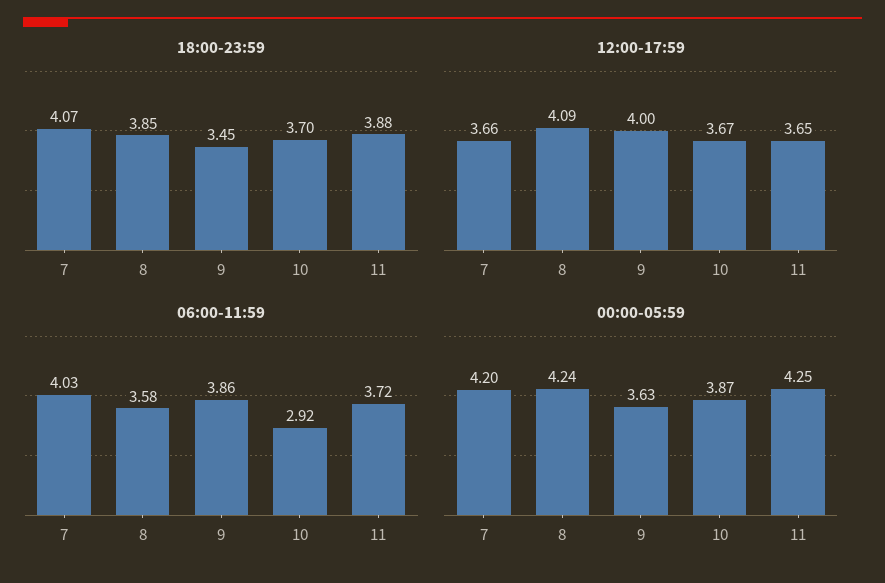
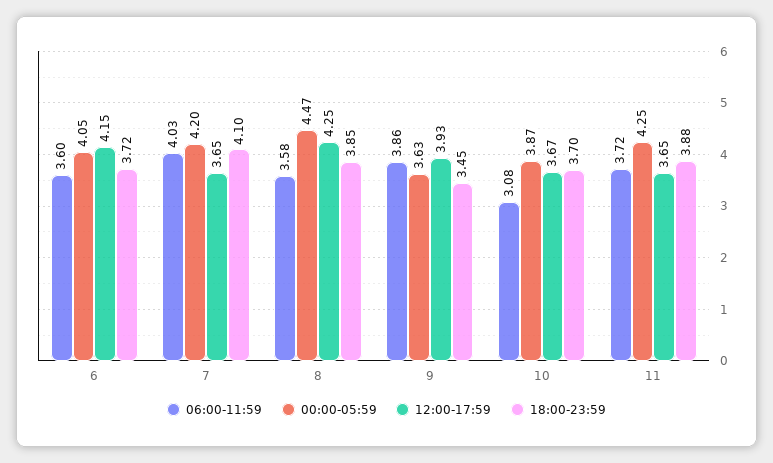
18:00-23:59, 7: 4.07 -> 4.1
12:00-17:59, 7: 3.66 -> 3.65
12:00-17:59, 8: 4.09 -> 4.25
12:00-17:59, 9: 4 -> 3.93
06:00-11:59, 10: 2.92 -> 3.08
00:00-05:59, 8: 4.24 -> 4.47
06:00-11:59, 6: none -> 3.6
00:00-05:59, 6: none -> 4.05
12:00-17:59, 6: none -> 4.15
18:00-23:59, 6: none -> 3.72

